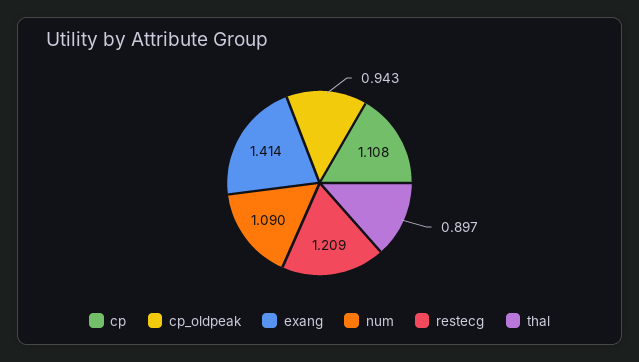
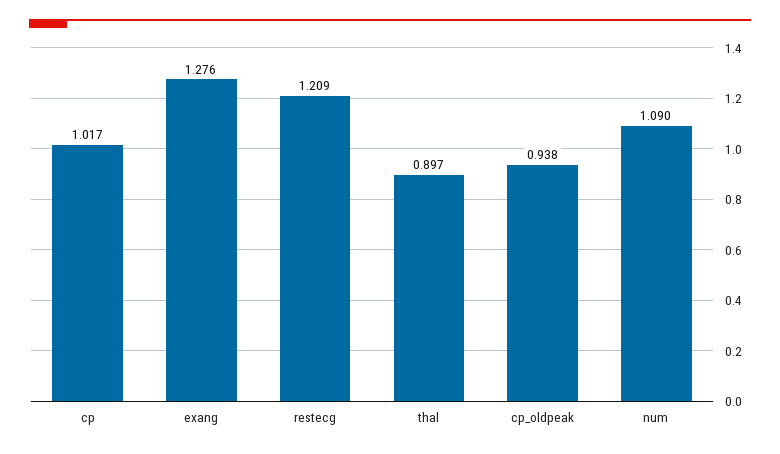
cp: 1.108 -> 1.017
cp_oldpeak: 0.943 -> 0.938
exang: 1.414 -> 1.276

